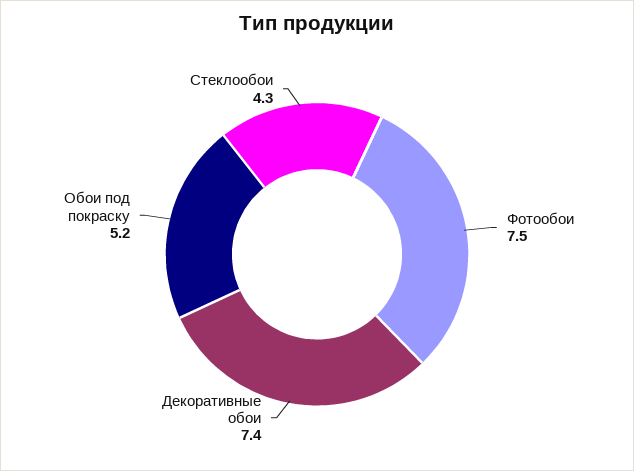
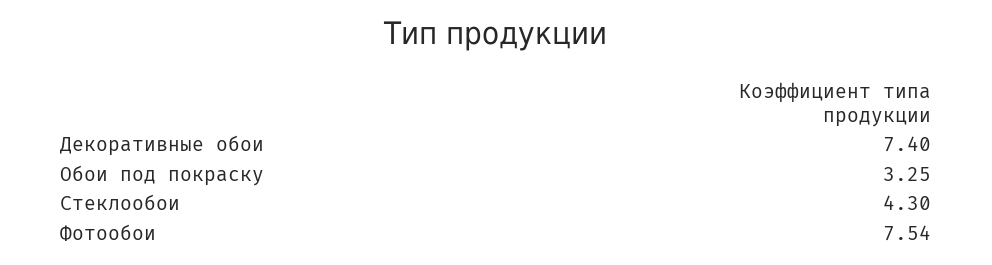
Обои под покраску: 5.2 -> 3.25

